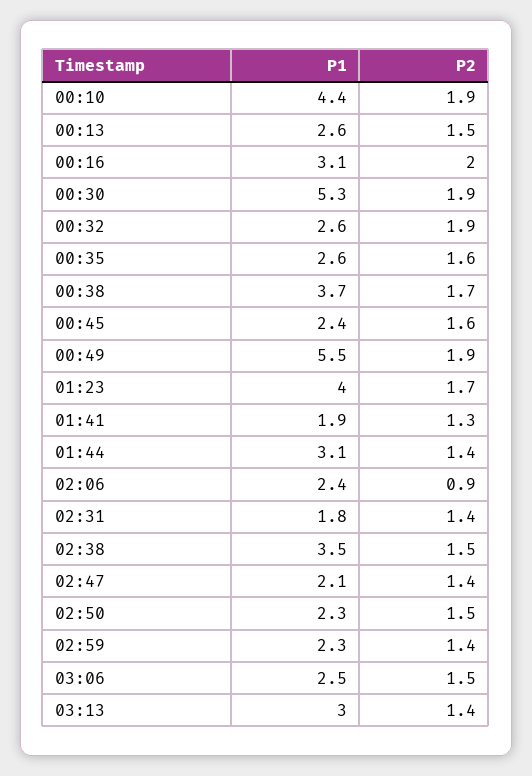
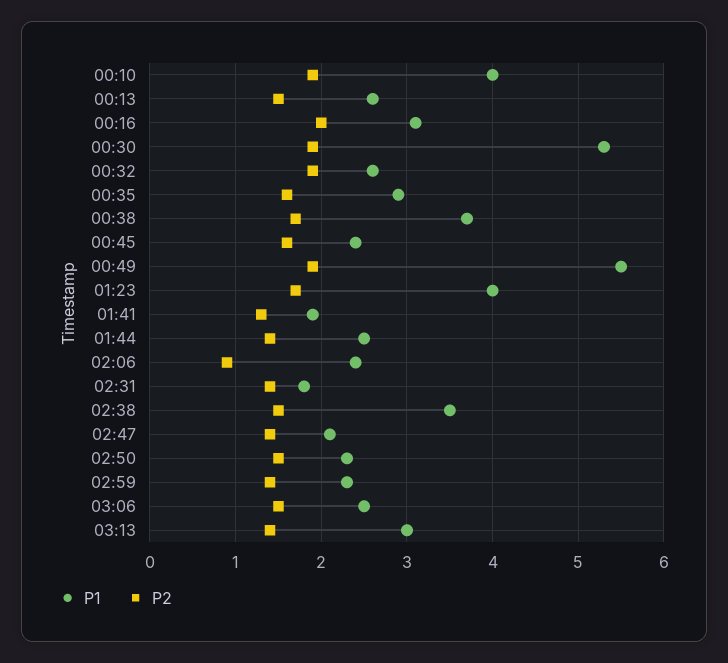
P1, 00:10: 4.4 -> 4
P1, 00:35: 2.6 -> 2.9
P1, 01:44: 3.1 -> 2.5

